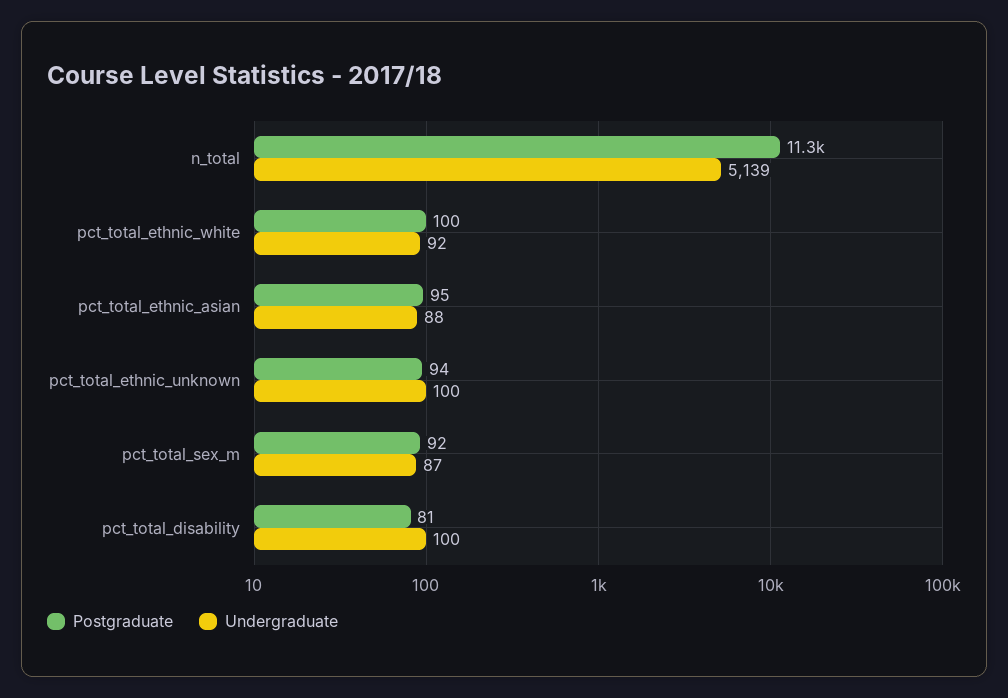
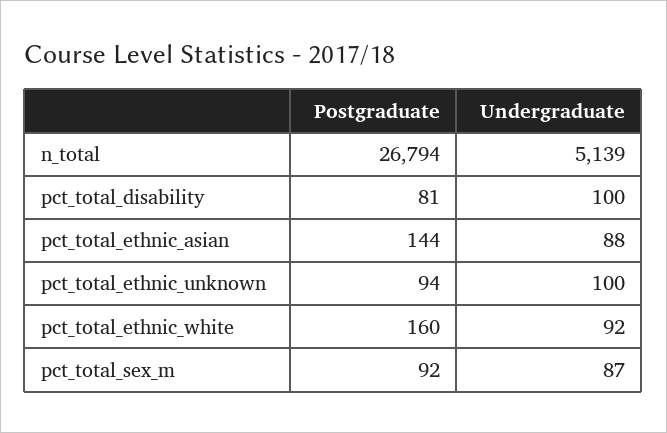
Postgraduate, n_total: 11300 -> 26794
Postgraduate, pct_total_ethnic_white: 100 -> 160
Postgraduate, pct_total_ethnic_asian: 95 -> 144

